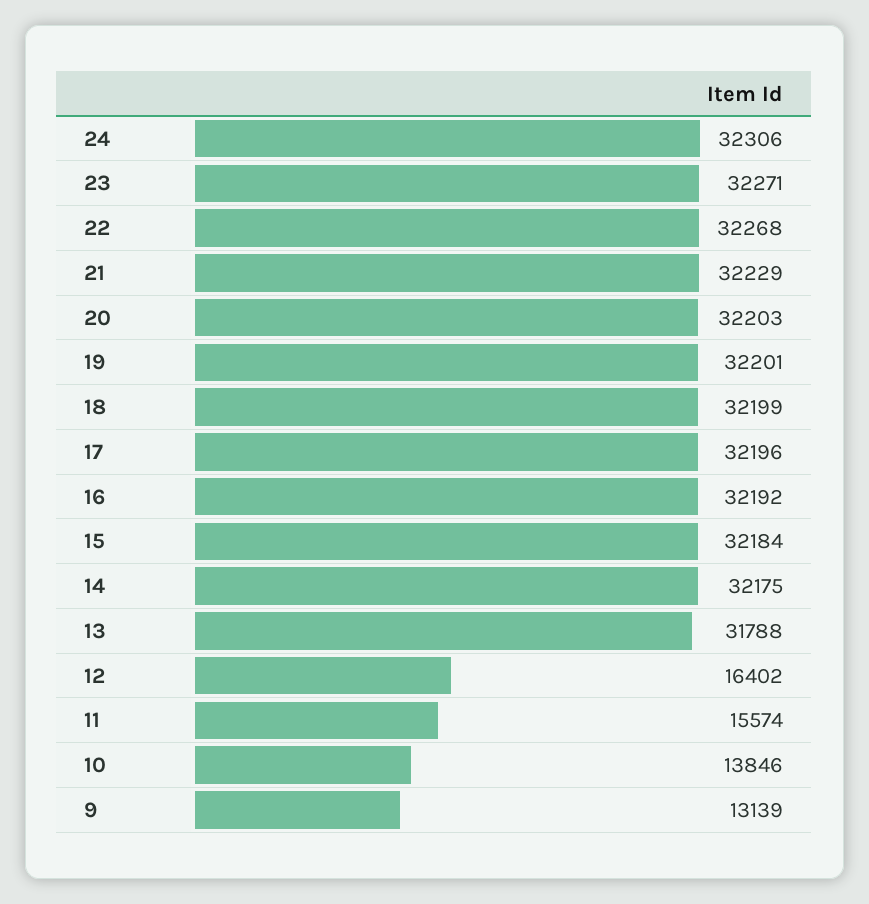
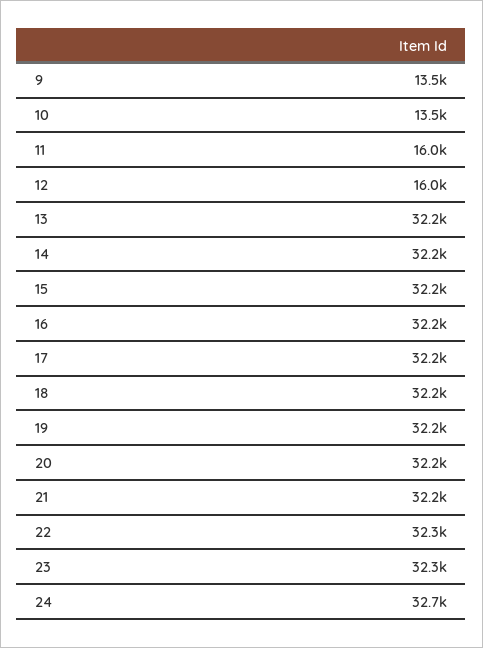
24: 32306 -> 32700
13: 31788 -> 32200
12: 16402 -> 16000
11: 15574 -> 16000
10: 13846 -> 13500
9: 13139 -> 13500

